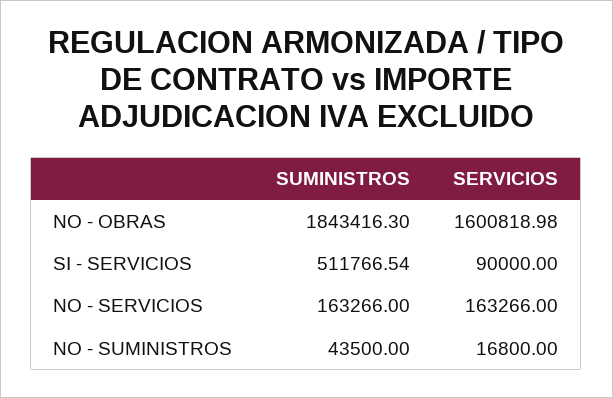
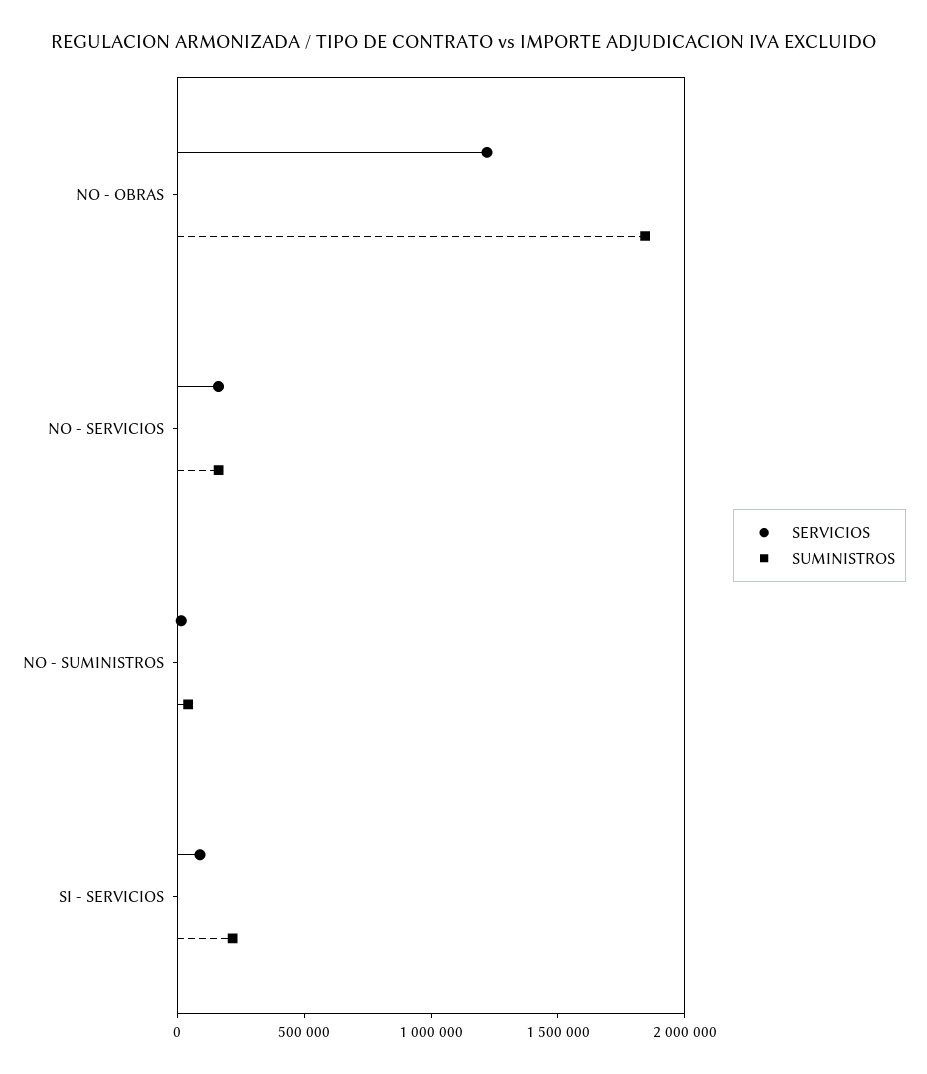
SERVICIOS, NO - OBRAS: 1600818.98 -> 1200000
SUMINISTROS, SI - SERVICIOS: 511766.54 -> 200000

